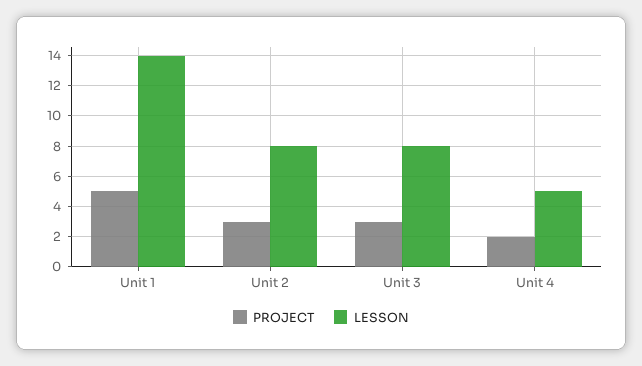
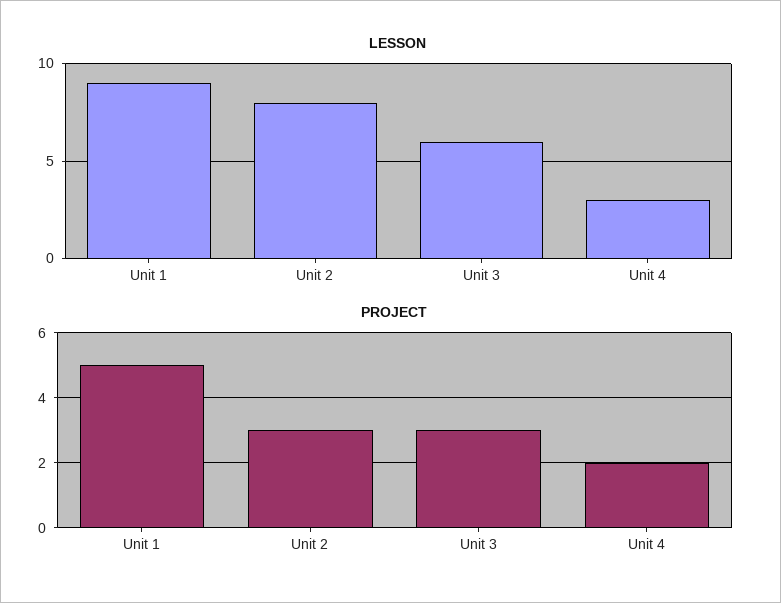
LESSON, Unit 1: 14 -> 9
LESSON, Unit 3: 8 -> 6
LESSON, Unit 4: 5 -> 3

